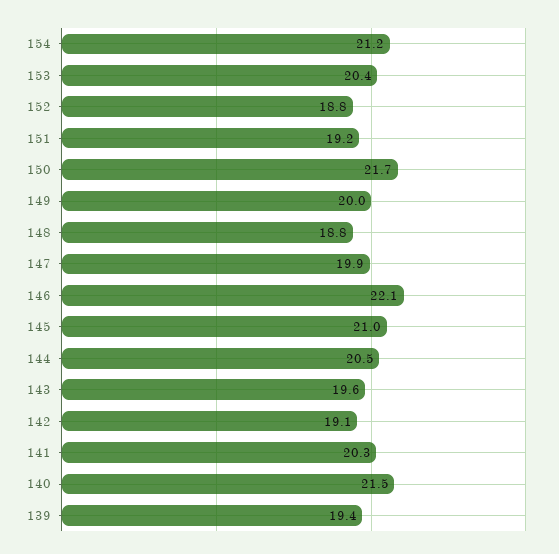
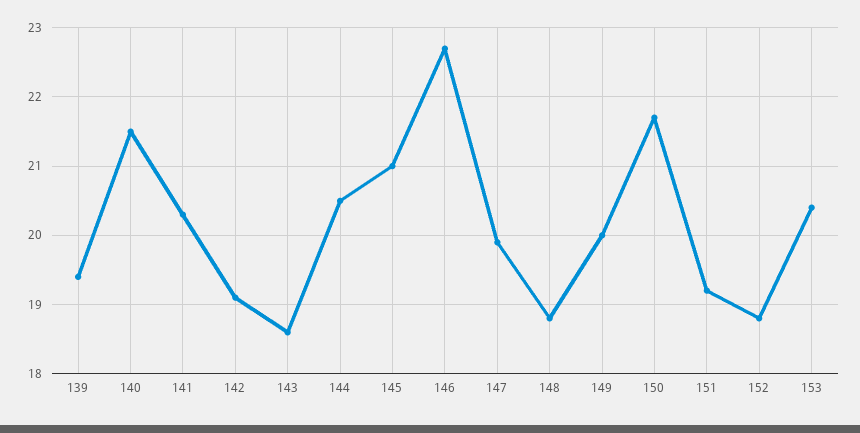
154: 21.2 -> none
146: 22.1 -> 22.7
143: 19.6 -> 18.6

